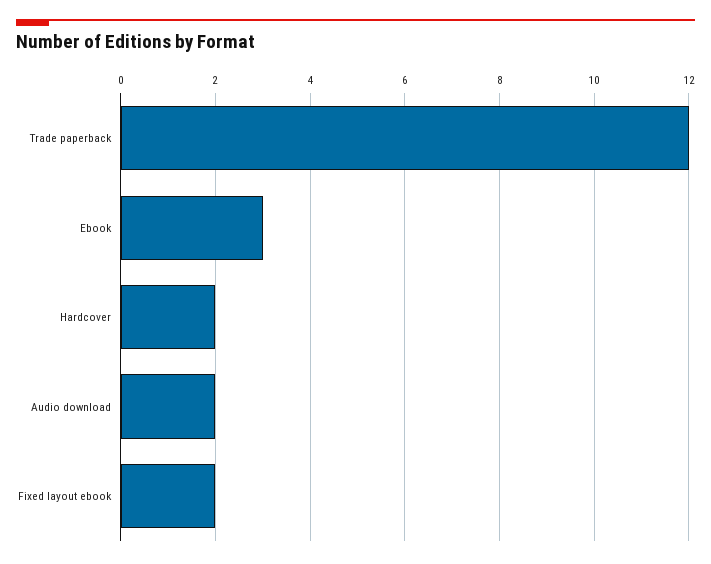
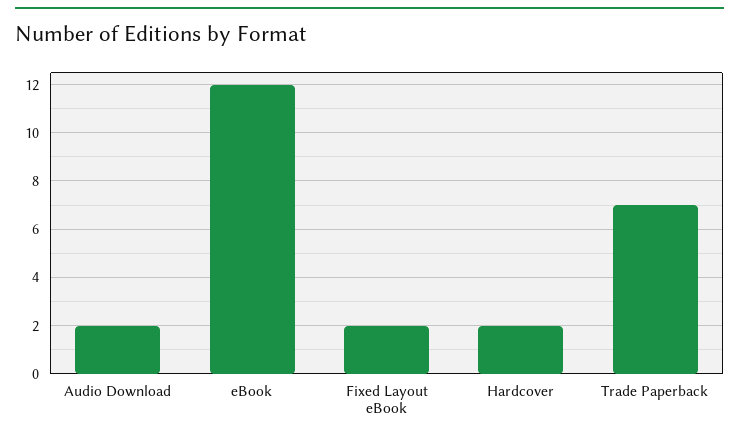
Trade paperback: 12 -> 7
Ebook: 3 -> 12

